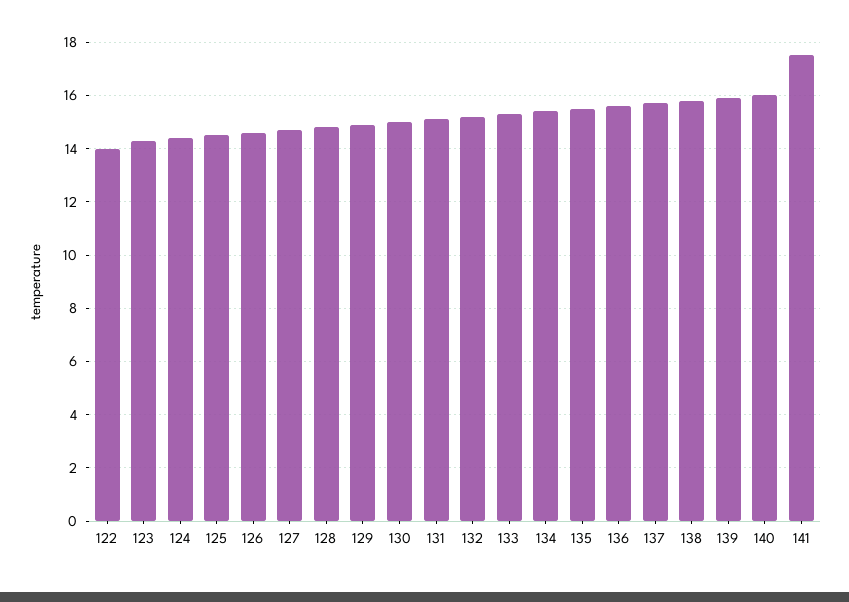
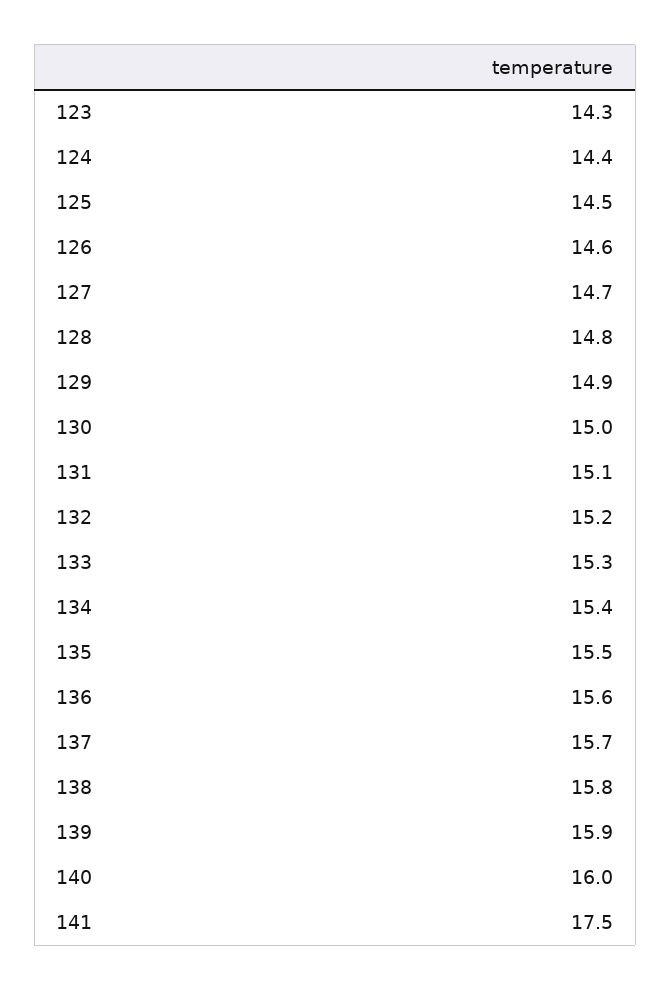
122: 14 -> none

